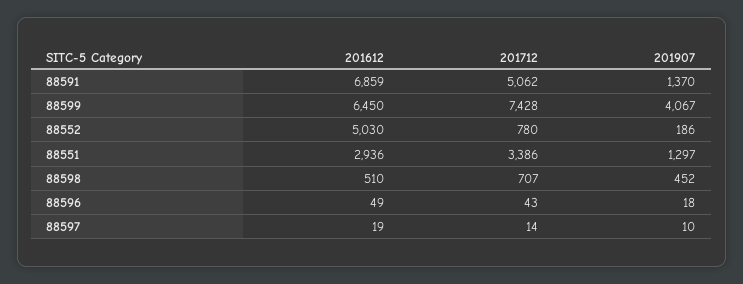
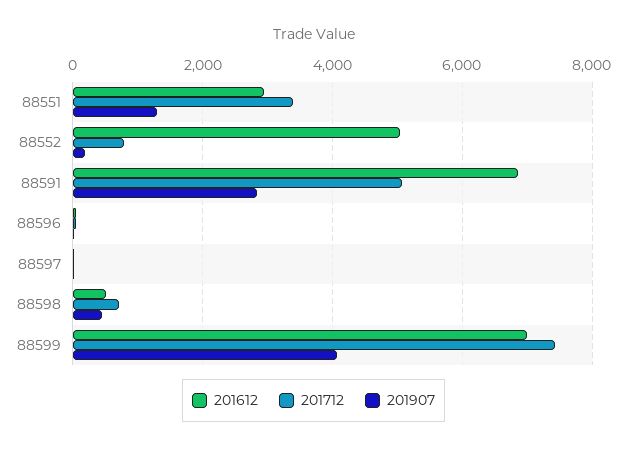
201907, 88591: 1370 -> 2800
201612, 88599: 6450 -> 7000

